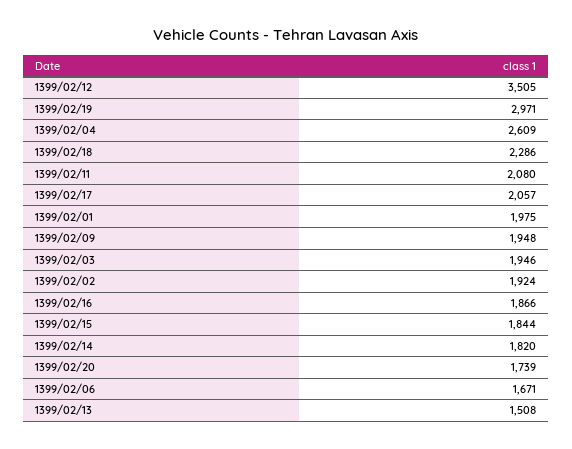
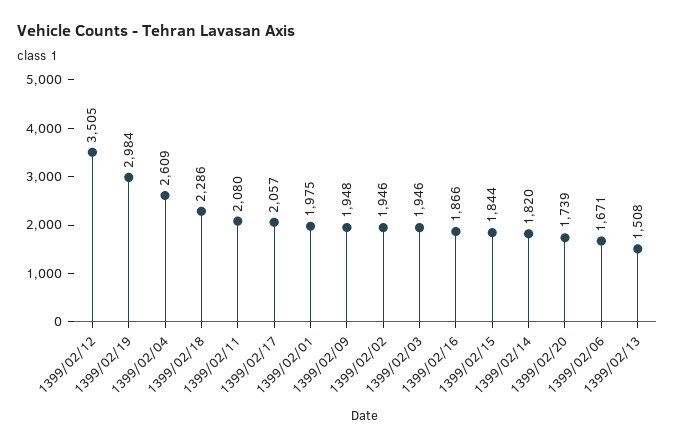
1399/02/19: 2971 -> 2984
1399/02/02: 1924 -> 1946

